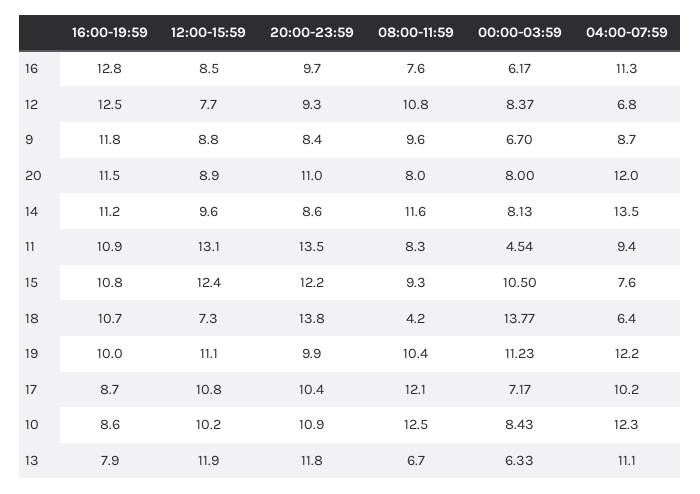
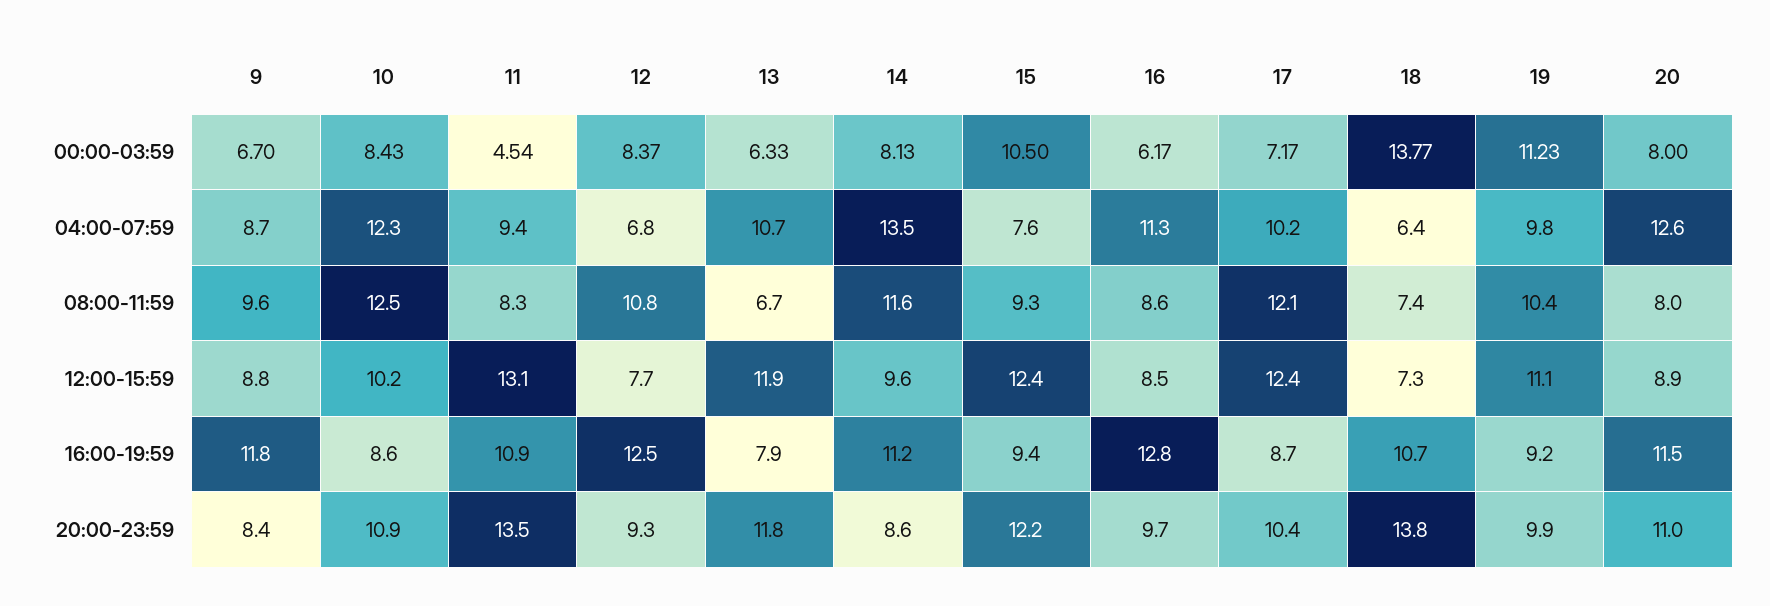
08:00-11:59, 16: 7.6 -> 8.6
04:00-07:59, 20: 12 -> 12.6
16:00-19:59, 15: 10.8 -> 9.4
08:00-11:59, 18: 4.2 -> 7.4
16:00-19:59, 19: 10 -> 9.2
04:00-07:59, 19: 12.2 -> 9.8
12:00-15:59, 17: 10.8 -> 12.4
04:00-07:59, 13: 11.1 -> 10.7

